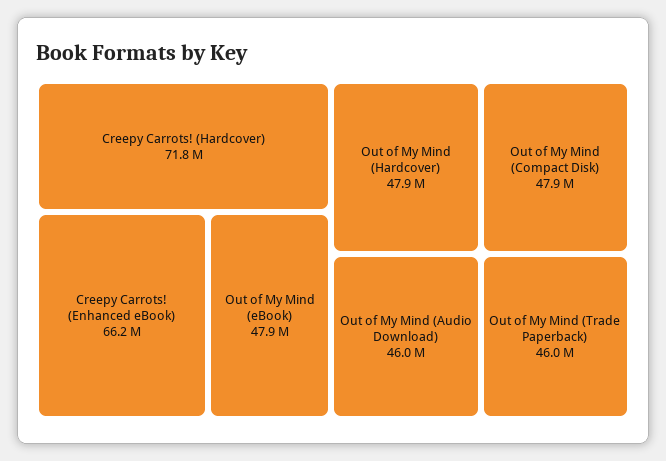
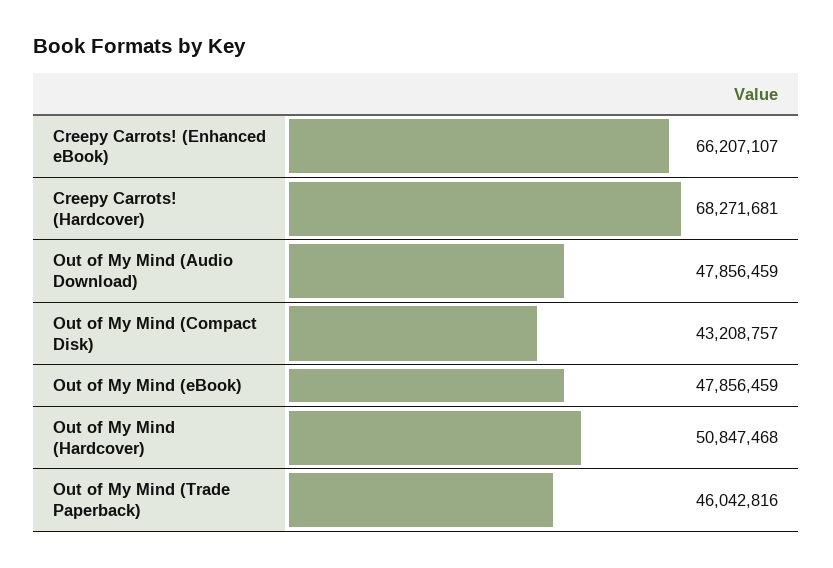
Creepy Carrots! (Hardcover): 71800000 -> 68271681
Out of My Mind (Hardcover): 47900000 -> 50847468
Out of My Mind (Compact Disk): 47900000 -> 43208757
Out of My Mind (Audio Download): 46000000 -> 47856459

